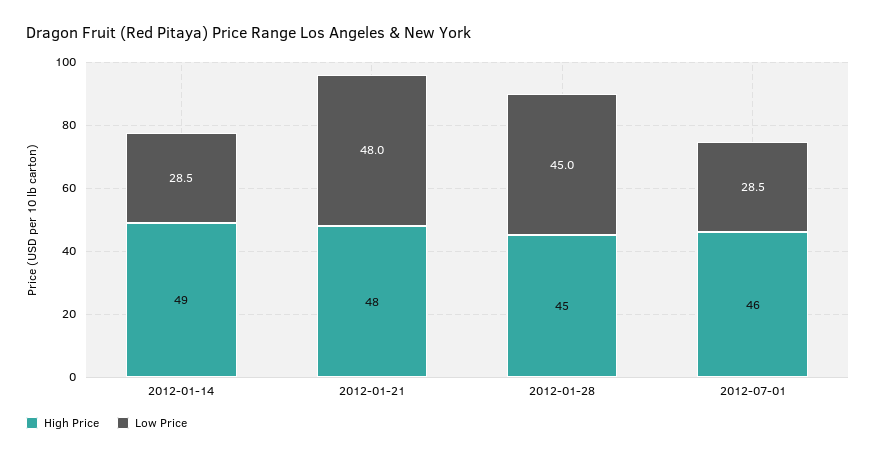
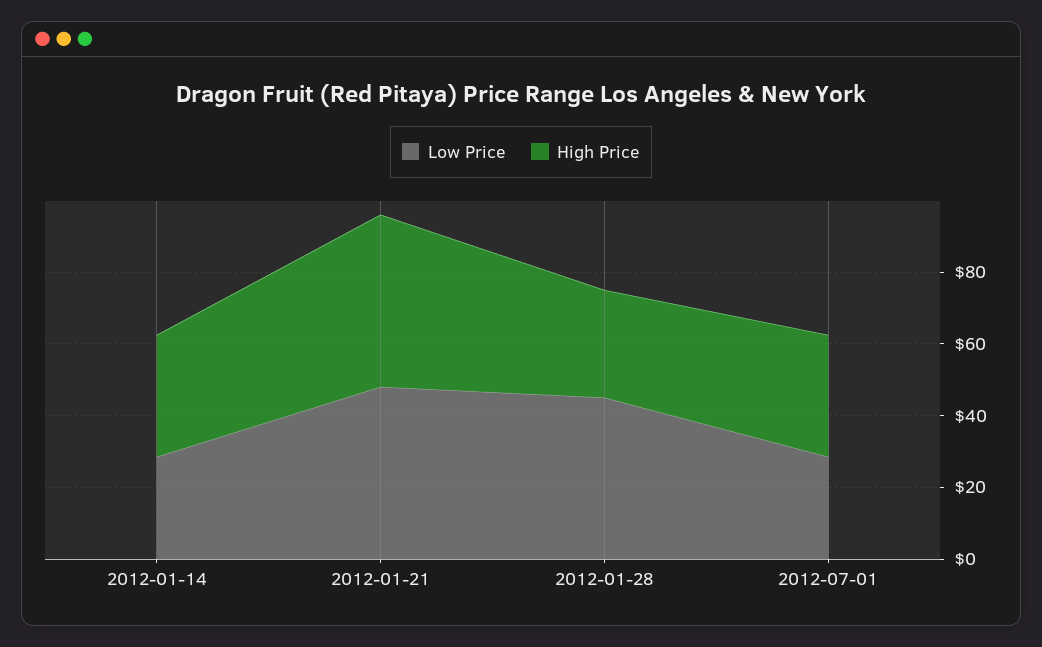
High Price, 2012-01-14: 49 -> 35
High Price, 2012-01-28: 45 -> 30
High Price, 2012-07-01: 46 -> 35

